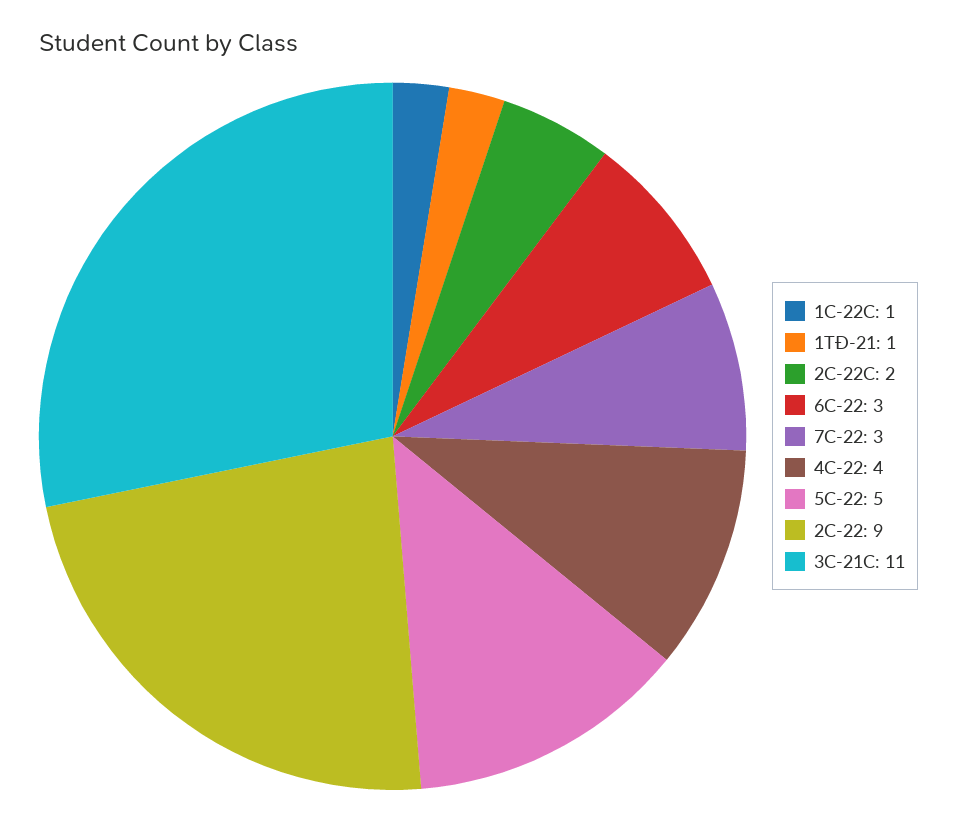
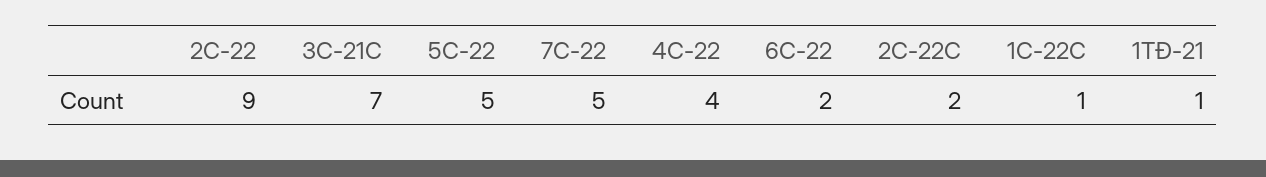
6C-22: 3 -> 2
7C-22: 3 -> 5
3C-21C: 11 -> 7

